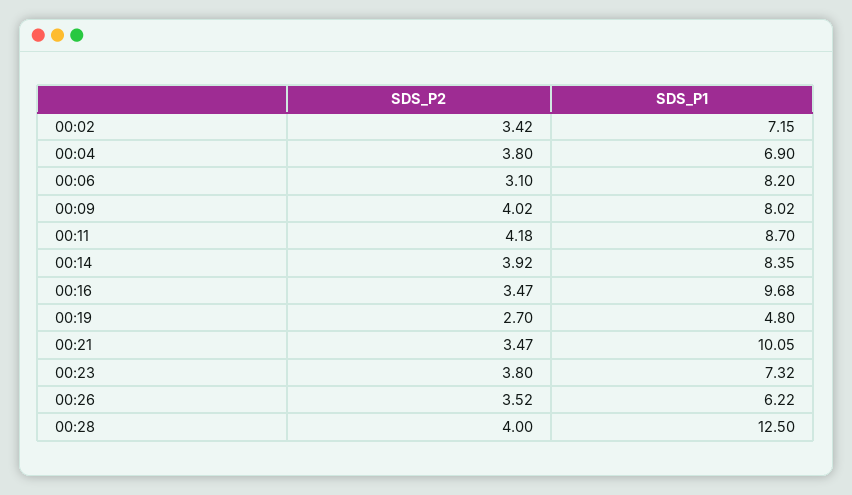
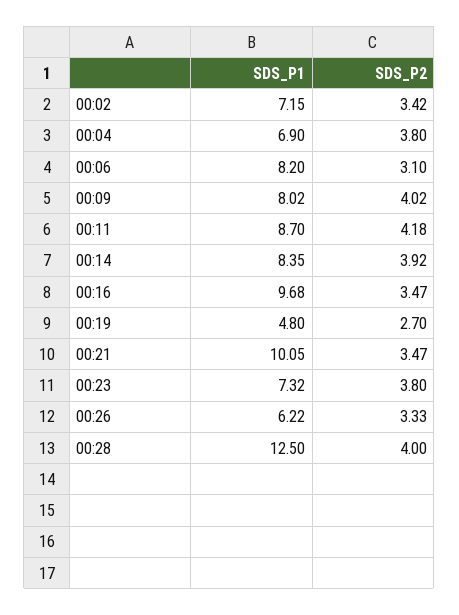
SDS_P2, 00:26: 3.52 -> 3.33

